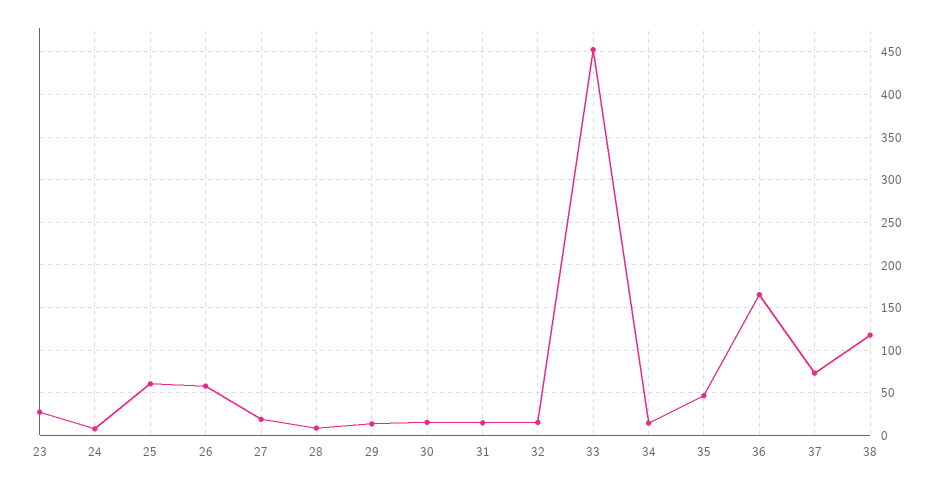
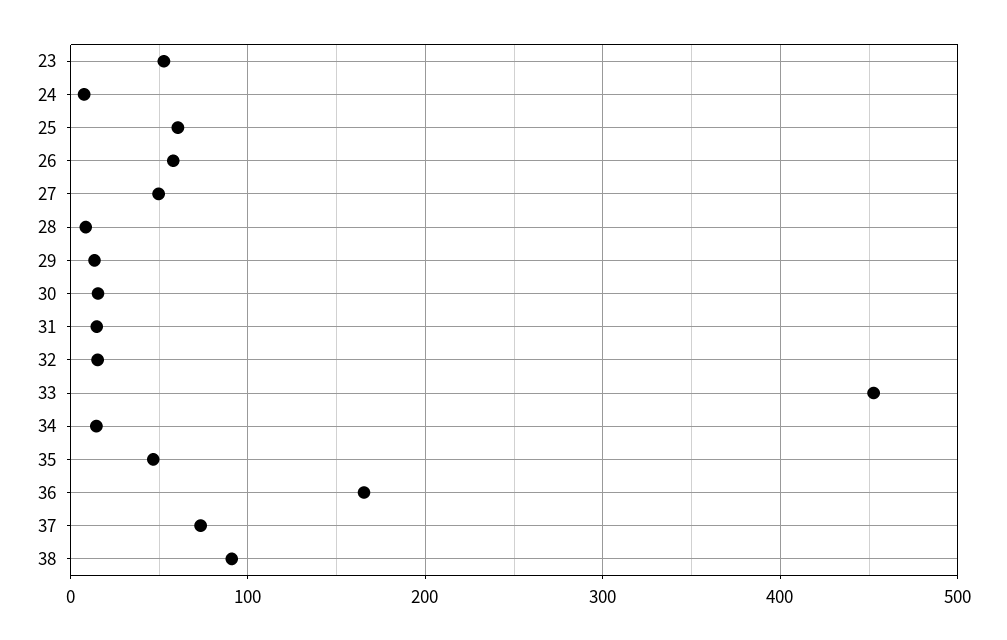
23: 30 -> 50
27: 20 -> 50
38: 120 -> 90

